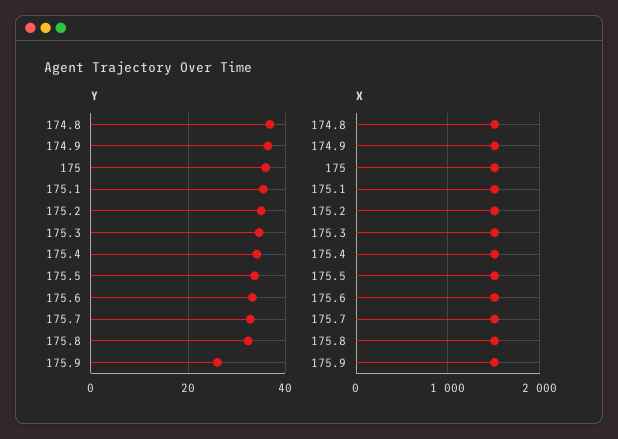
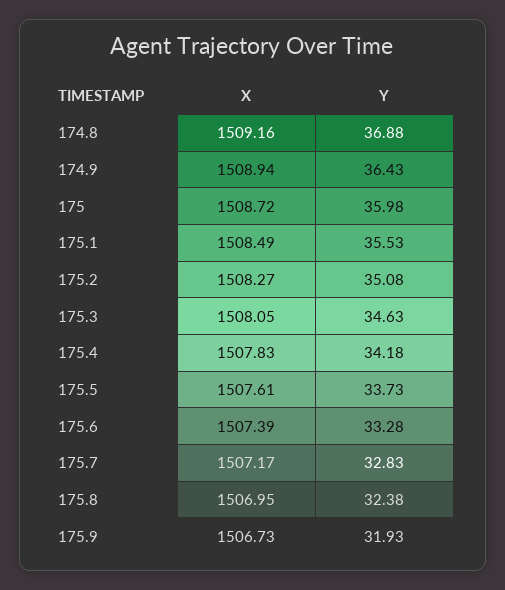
Y, 175.9: 26 -> 31.93

